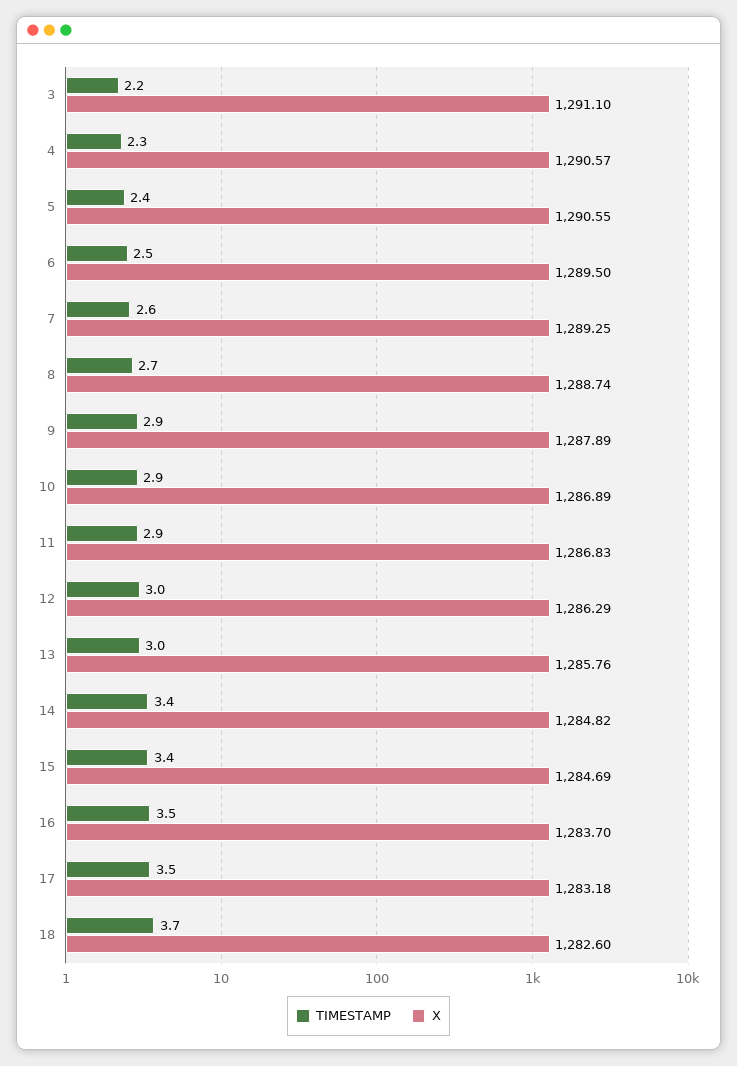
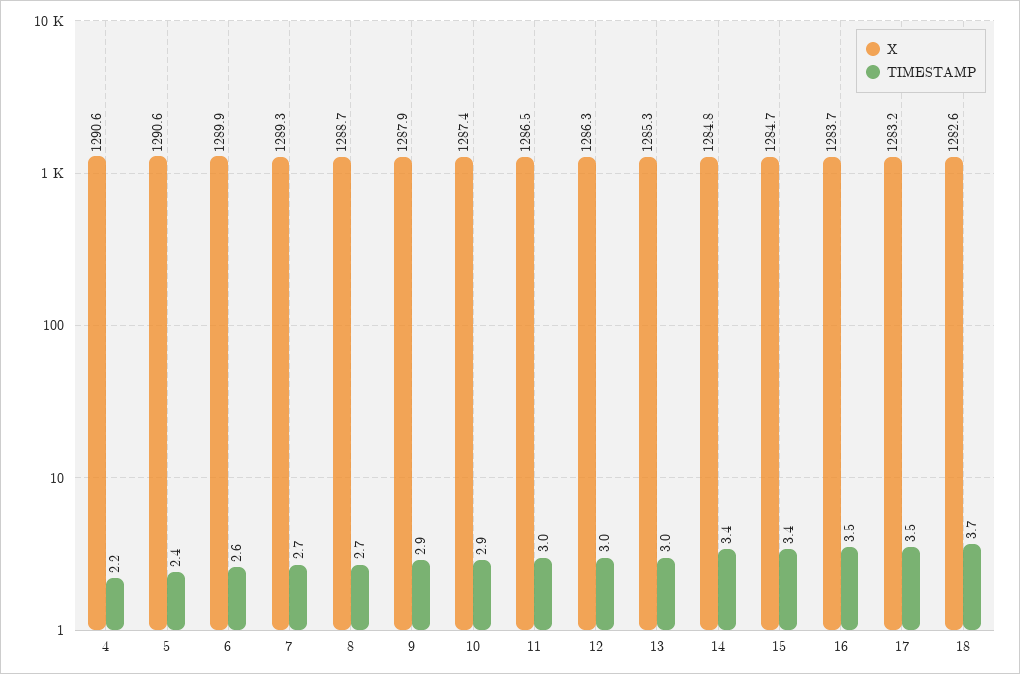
TIMESTAMP, 3: 2.2 -> none
X, 3: 1291.1 -> none
TIMESTAMP, 4: 2.3 -> 2.2
TIMESTAMP, 6: 2.5 -> 2.6
X, 6: 1289.5 -> 1289.9
TIMESTAMP, 7: 2.6 -> 2.7
X, 10: 1286.89 -> 1287.4
TIMESTAMP, 11: 2.9 -> 3
X, 11: 1286.83 -> 1286.5
X, 13: 1285.76 -> 1285.3

